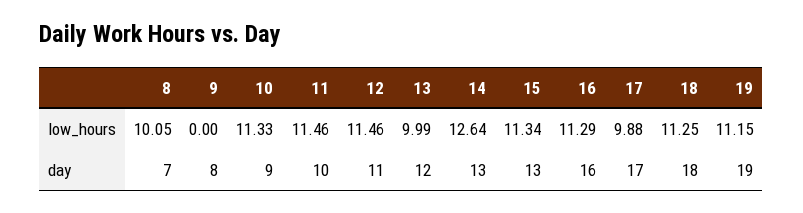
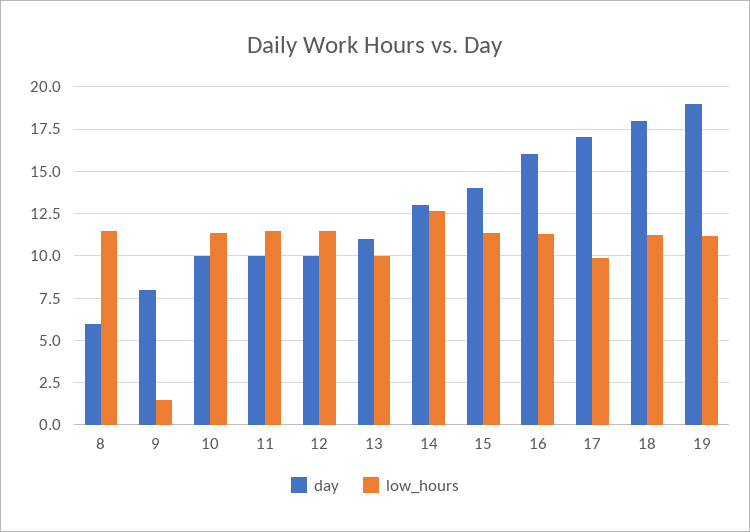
low_hours, 8: 10.05 -> 11.5
low_hours, 9: 0 -> 1.5
day, 8: 7 -> 6
day, 10: 9 -> 10
day, 12: 11 -> 10
day, 13: 12 -> 11
day, 15: 13 -> 14

